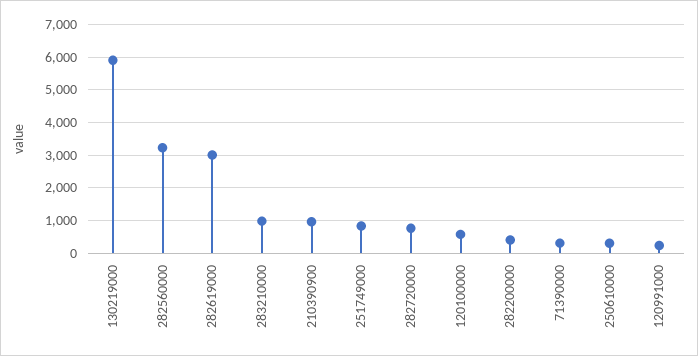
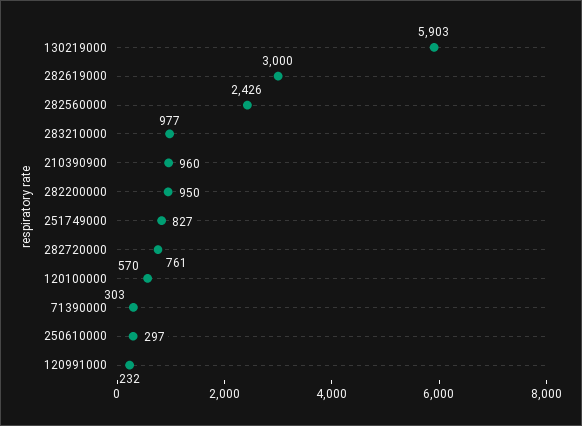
282560000: 3200 -> 2426
282200000: 400 -> 950

